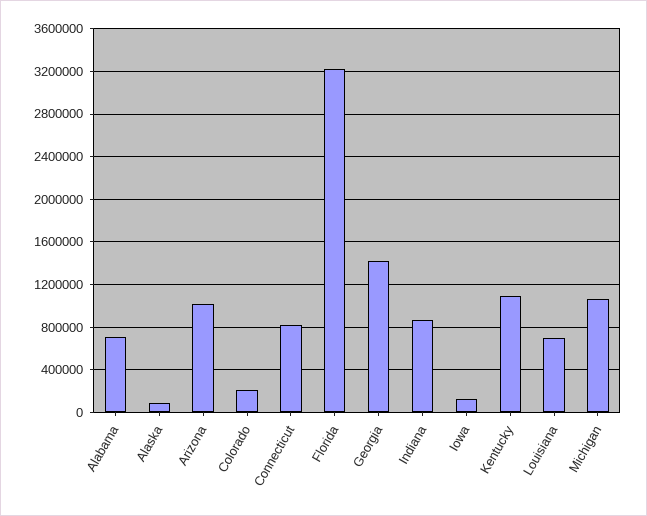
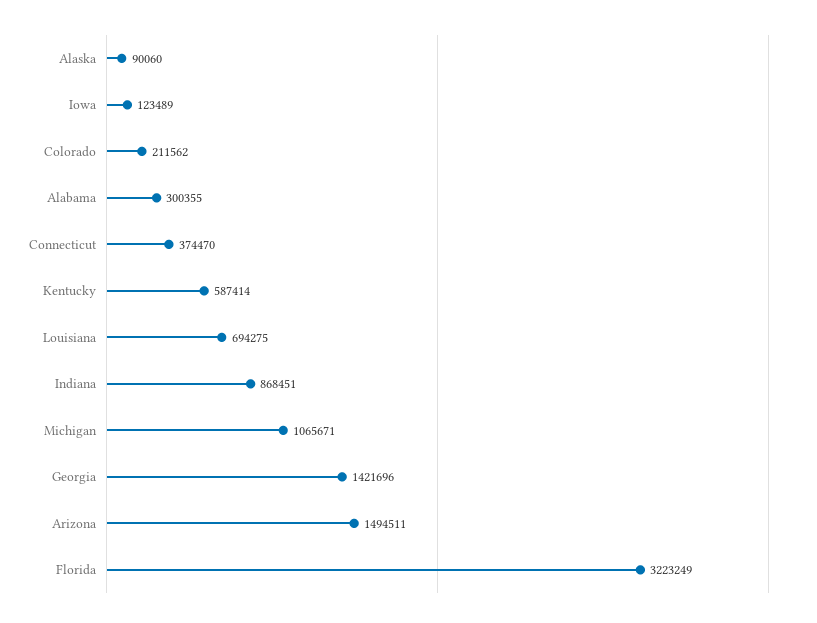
Alabama: 700000 -> 300355
Arizona: 1000000 -> 1494511
Connecticut: 800000 -> 374470
Kentucky: 1100000 -> 587414

